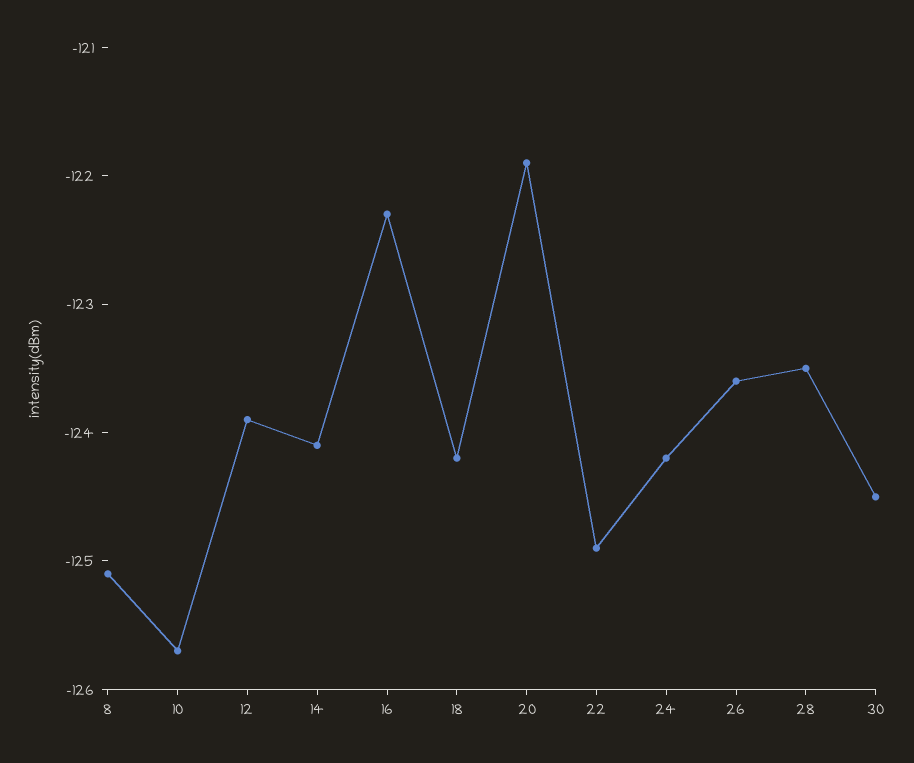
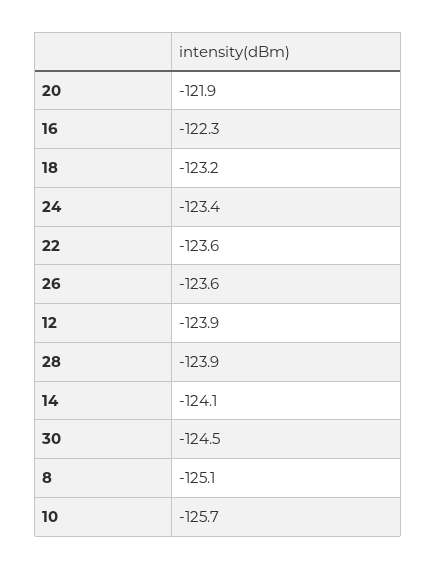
18: -124.2 -> -123.2
22: -124.9 -> -123.6
24: -124.2 -> -123.4
28: -123.5 -> -123.9

